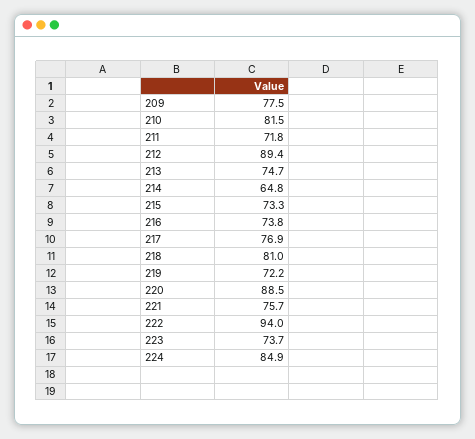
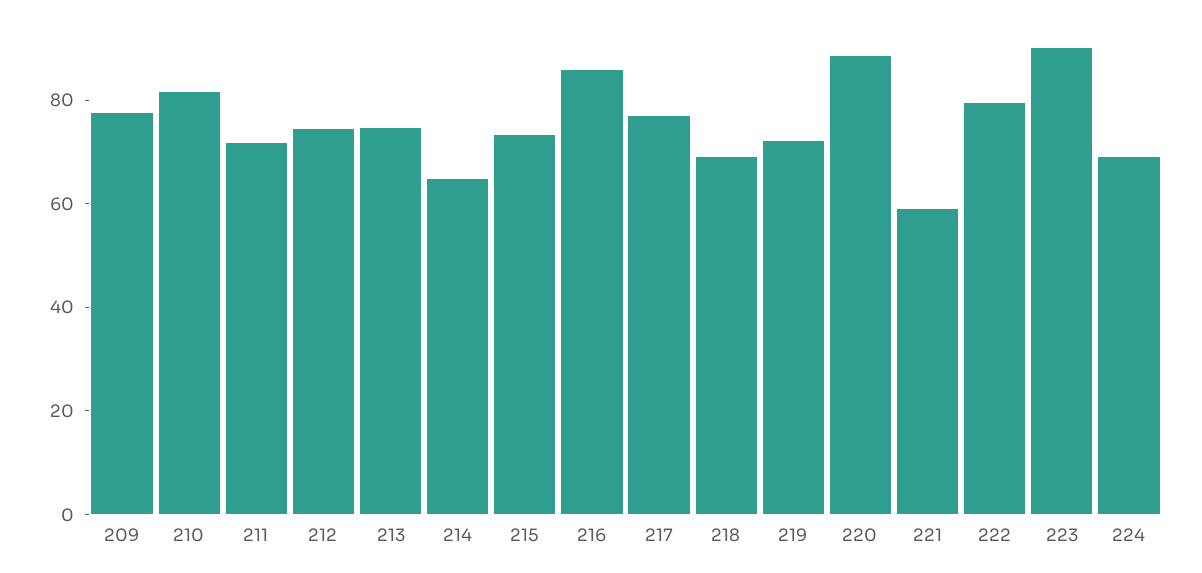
212: 89.4 -> 75
216: 73.8 -> 85
218: 81 -> 70
221: 75.7 -> 60
222: 94 -> 80
223: 73.7 -> 90
224: 84.9 -> 70

